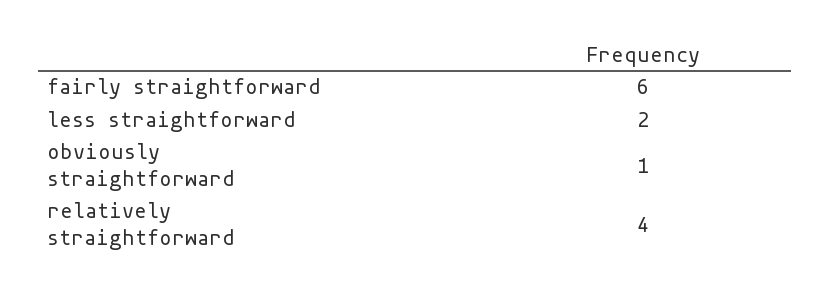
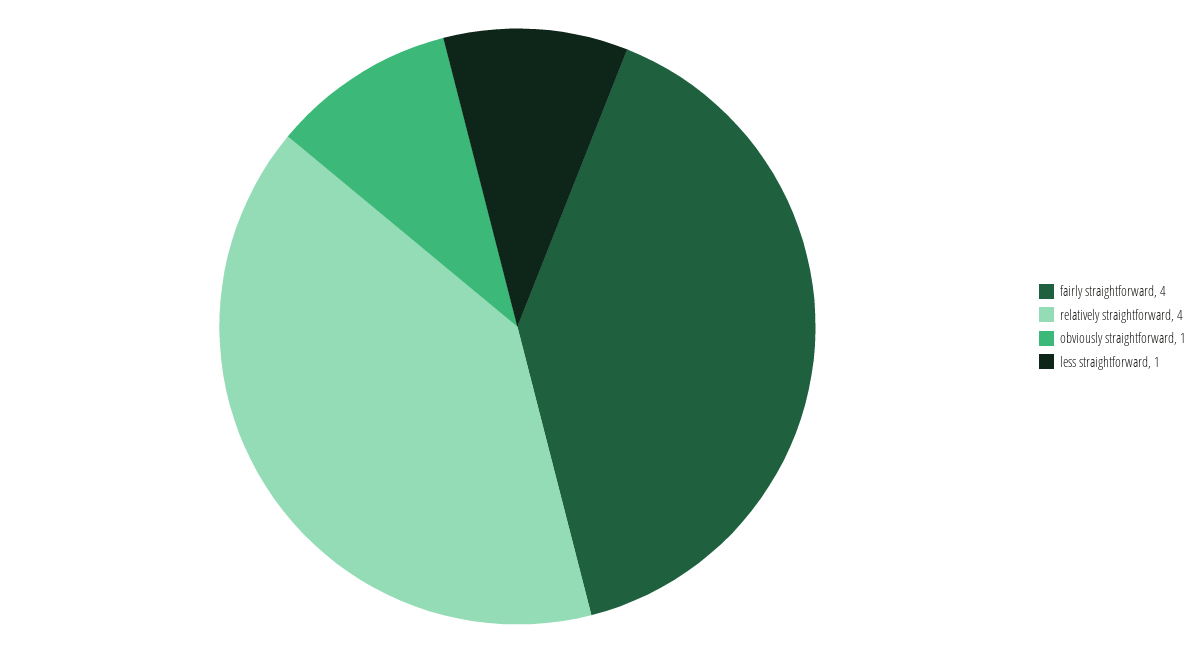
fairly straightforward: 6 -> 4
less straightforward: 2 -> 1

